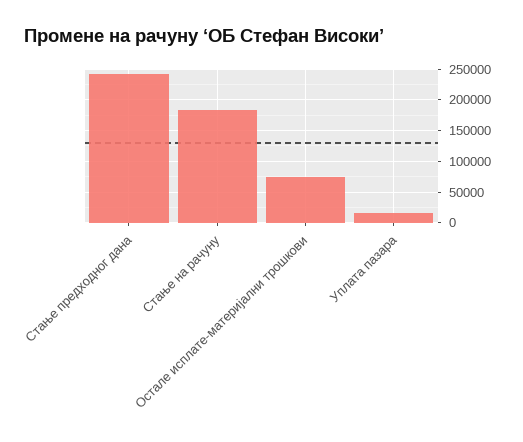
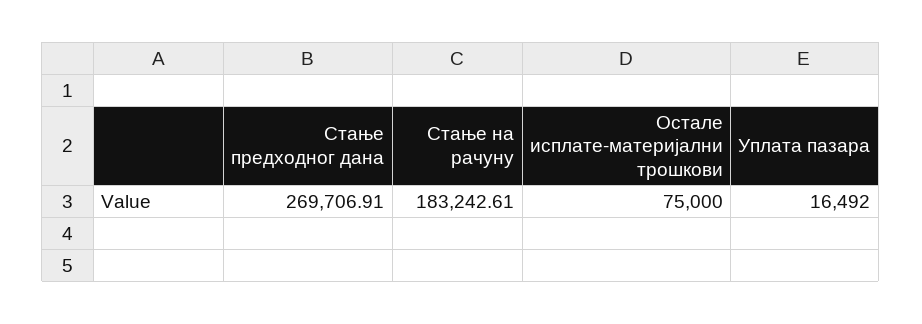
Стање предходног дана: 240000 -> 269706.91

